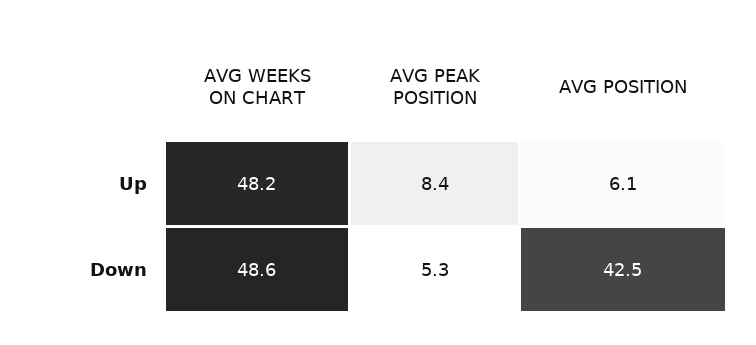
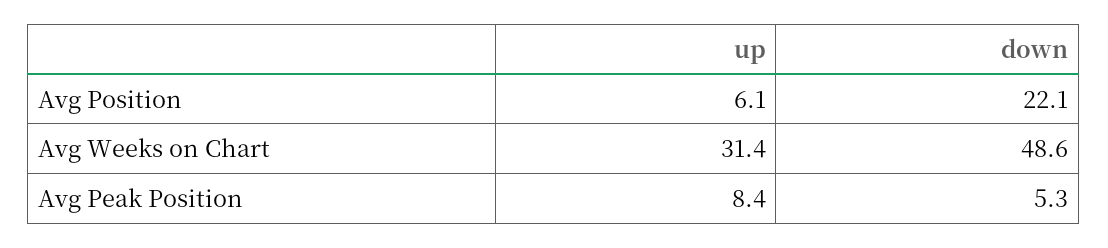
AVG WEEKS ON CHART, Up: 48.2 -> 31.4
AVG POSITION, Down: 42.5 -> 22.1

